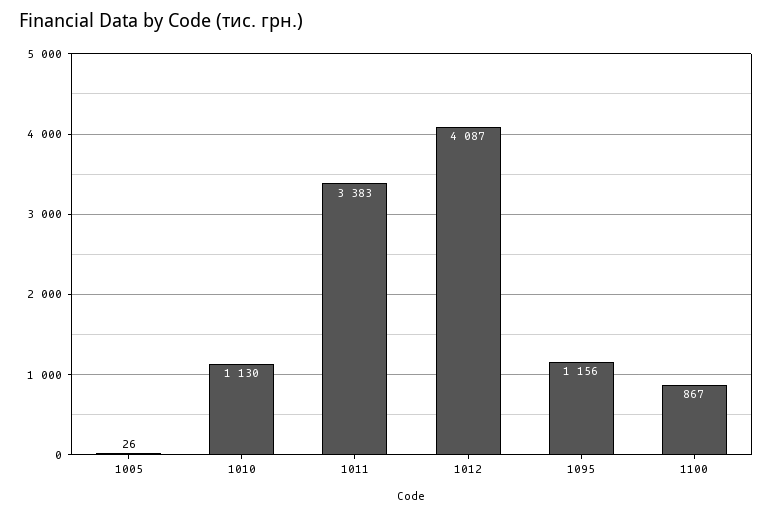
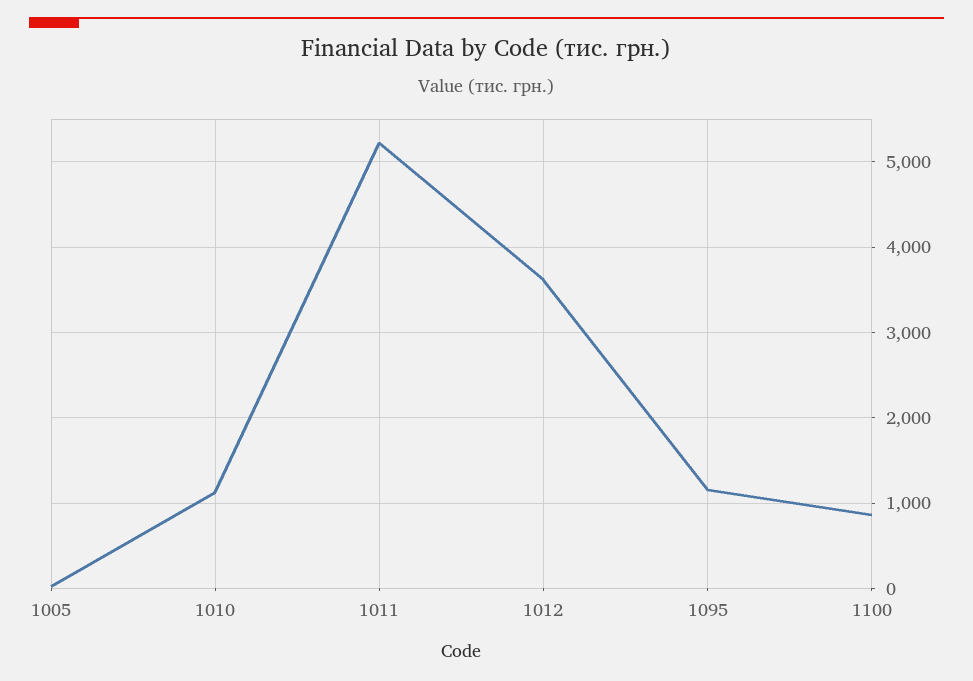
1011: 3383 -> 5200
1012: 4087 -> 3600

